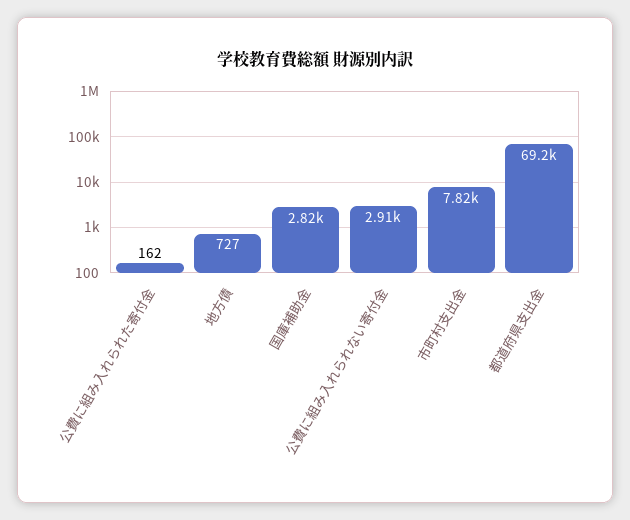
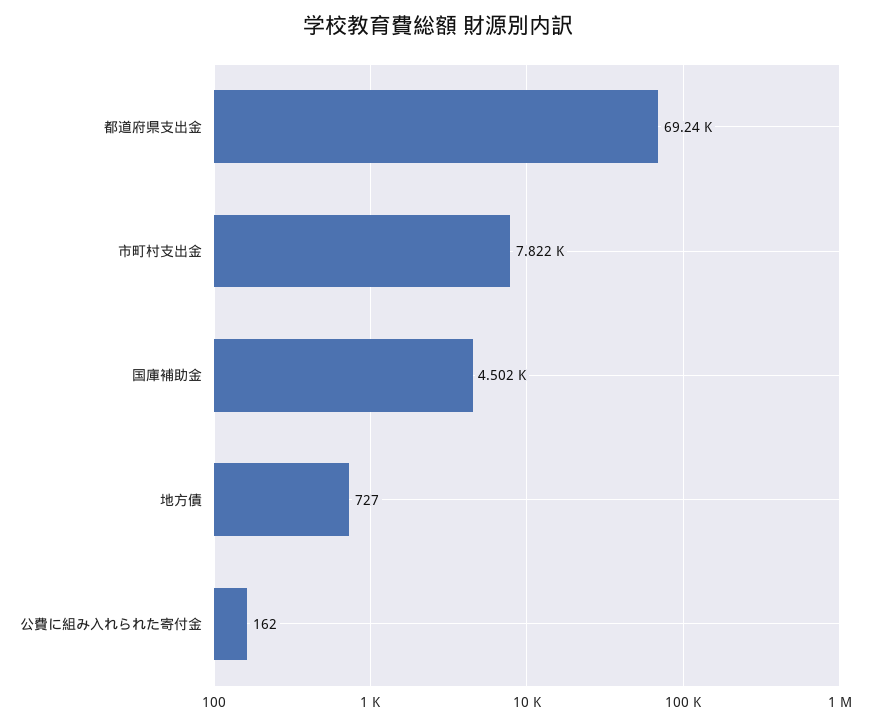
国庫補助金: 2820 -> 4502
公費に組み入れられない寄付金: 2910 -> none

